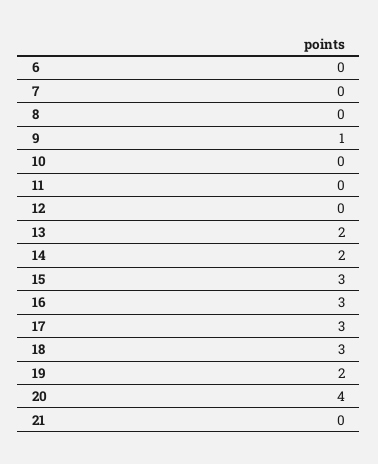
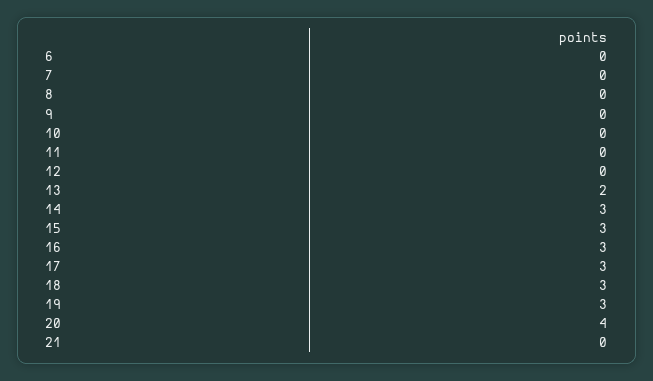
9: 1 -> 0
14: 2 -> 3
19: 2 -> 3

